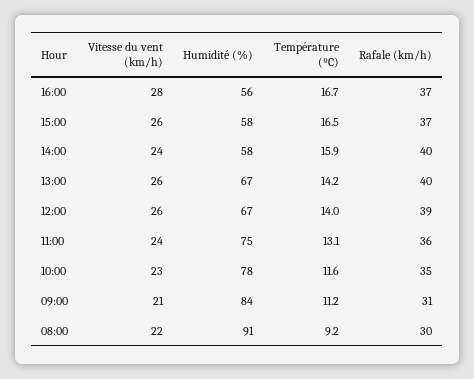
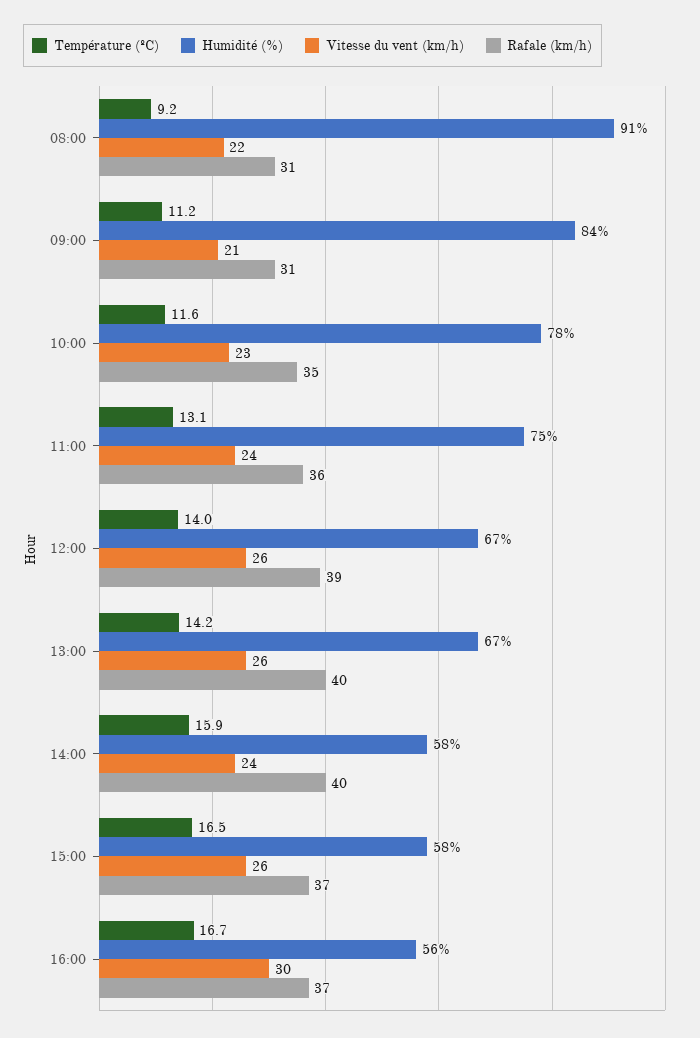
Vitesse du vent (km/h), 16:00: 28 -> 30
Rafale (km/h), 08:00: 30 -> 31

